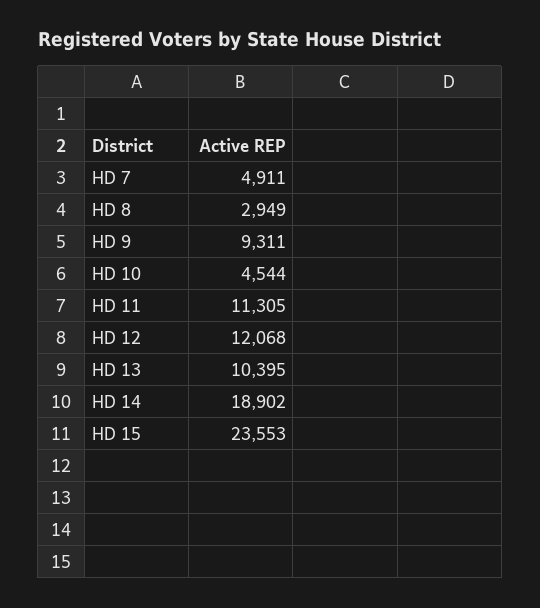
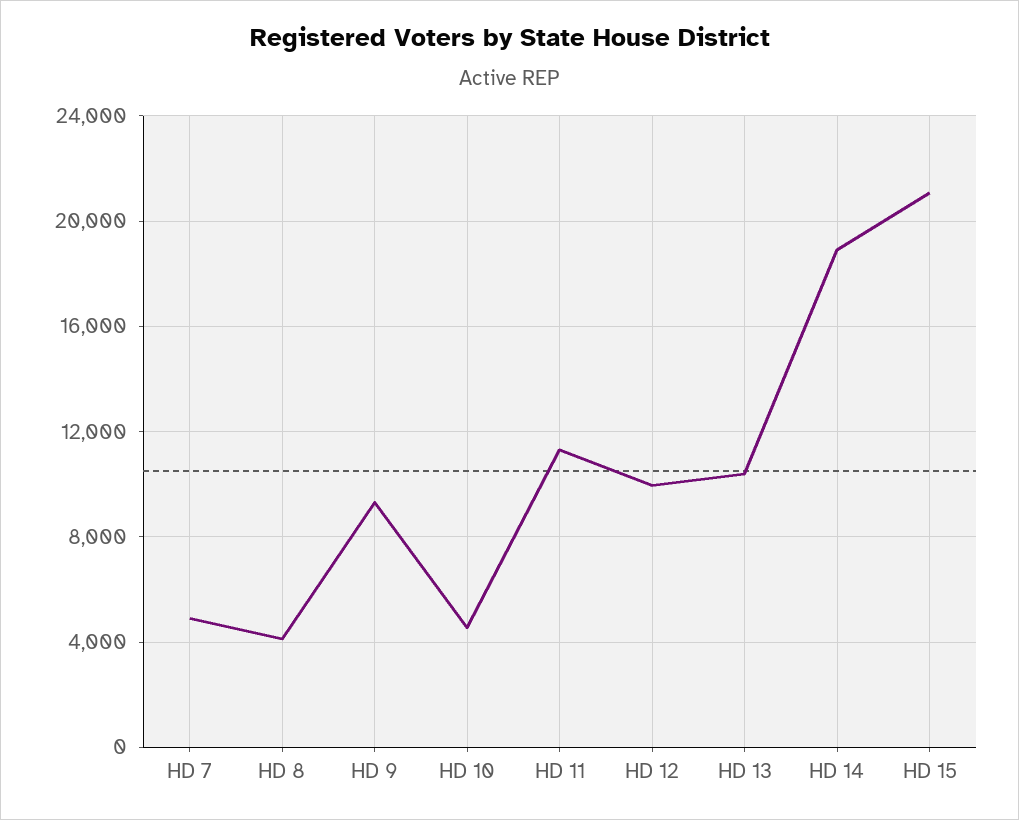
HD 8: 2949 -> 4000
HD 12: 12068 -> 10000
HD 15: 23553 -> 21000

